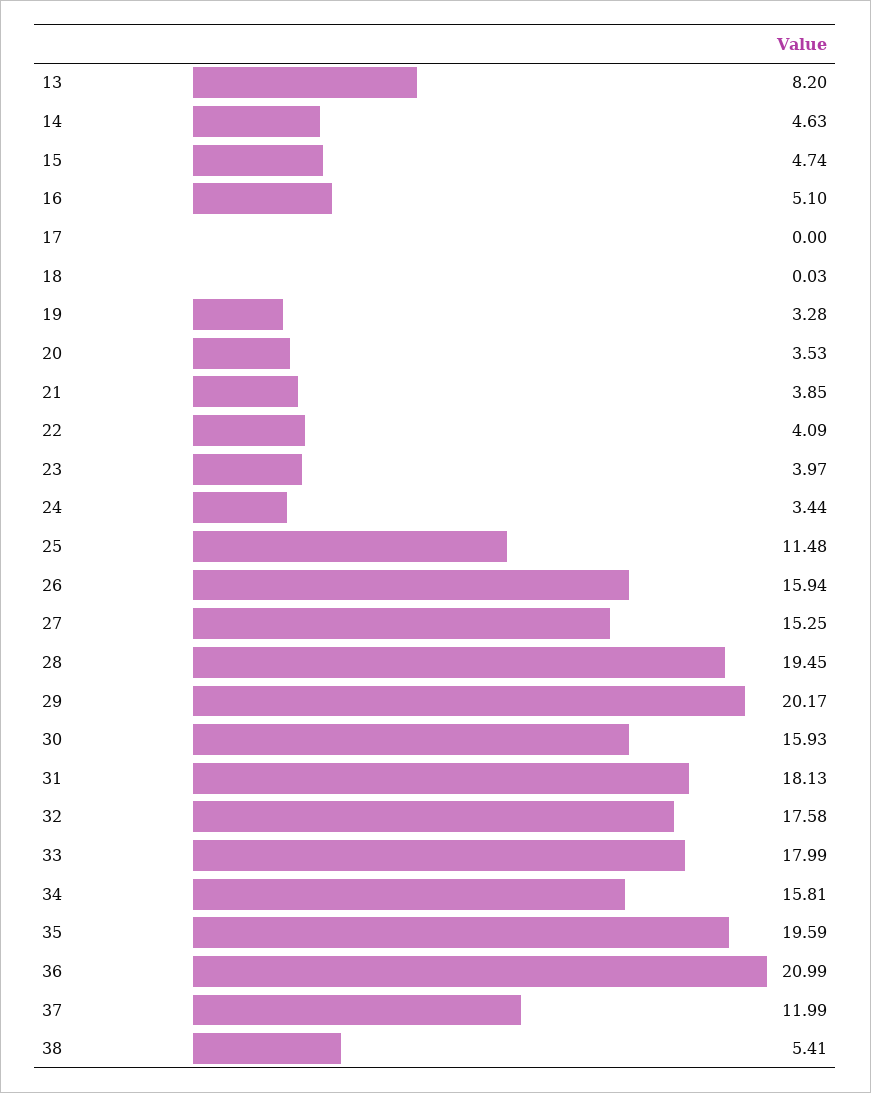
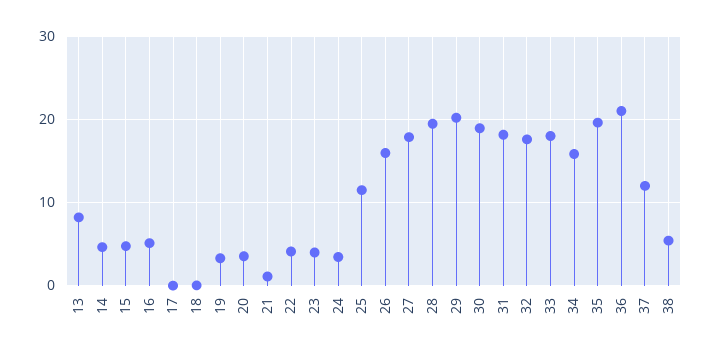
21: 3.85 -> 1
27: 15.25 -> 18
30: 15.93 -> 19

